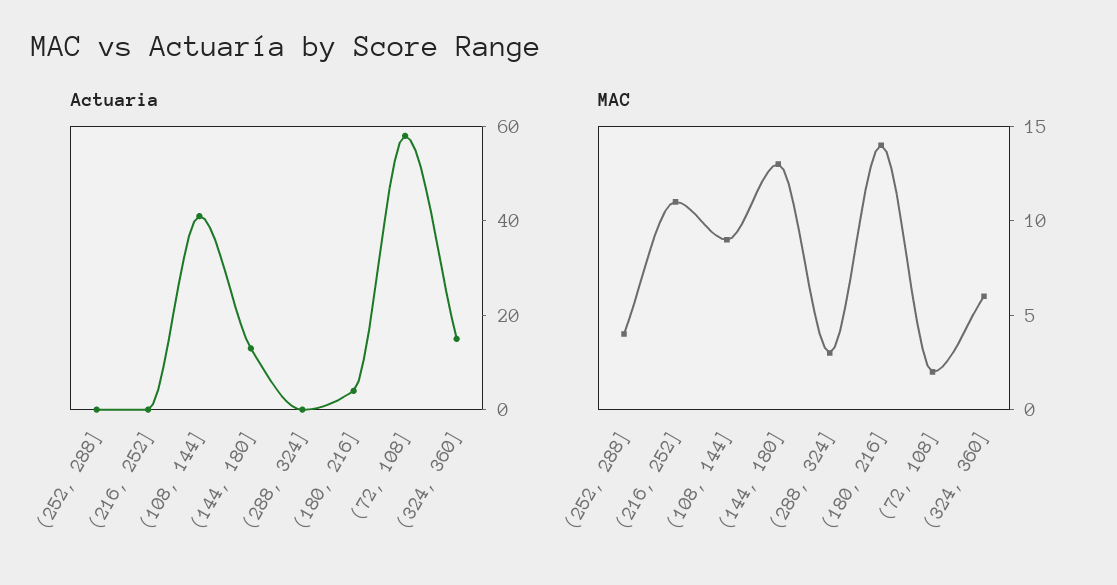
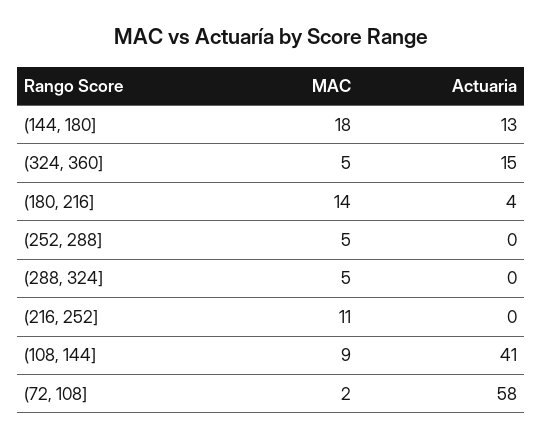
MAC, (252, 288]: 4 -> 5
MAC, (144, 180]: 13 -> 18
MAC, (288, 324]: 3 -> 5
MAC, (324, 360]: 6 -> 5

